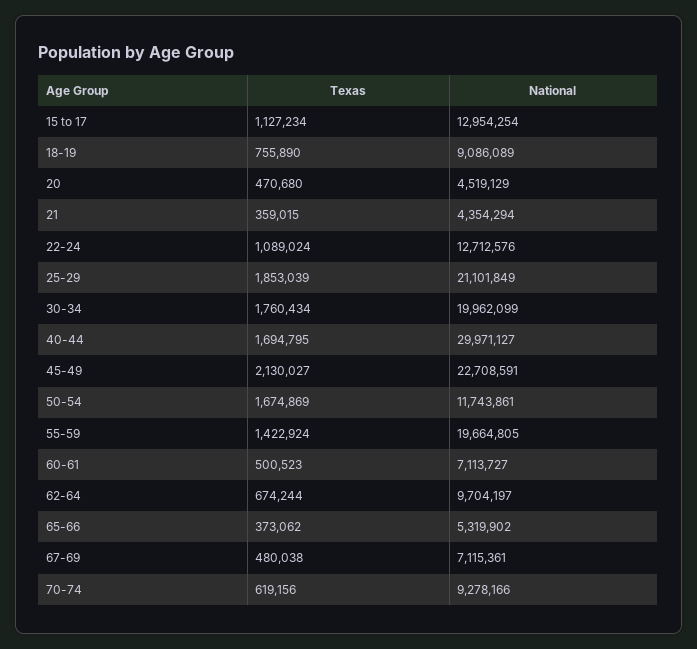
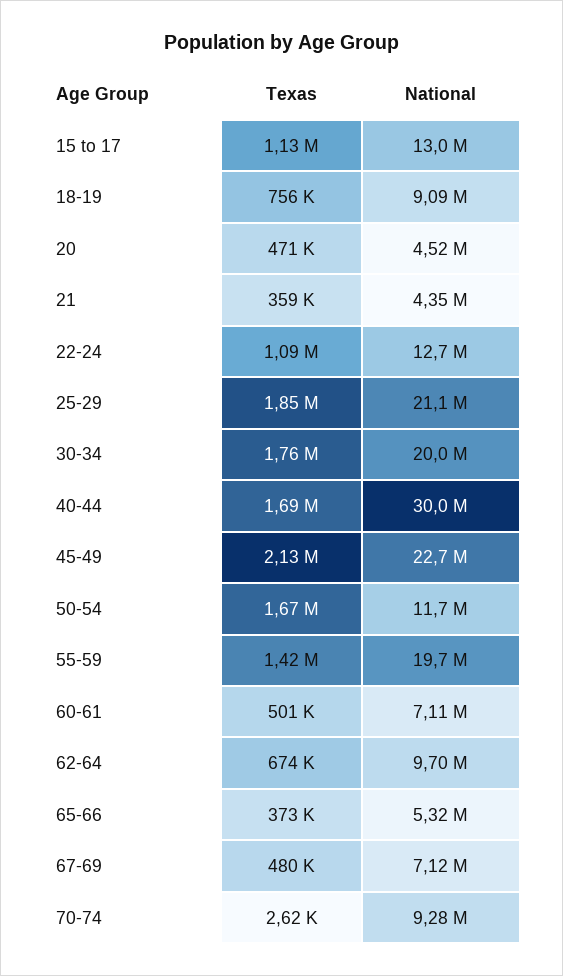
Texas, 70-74: 619156 -> 2620

